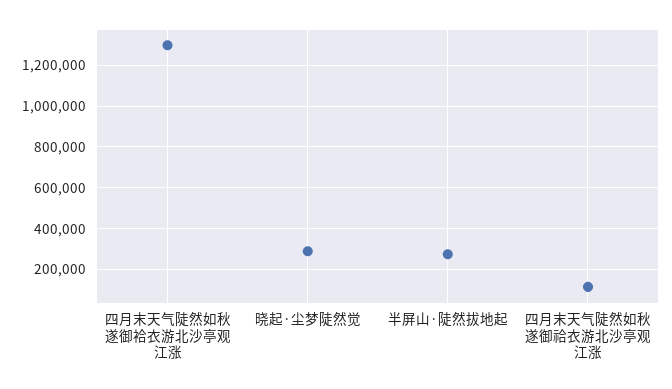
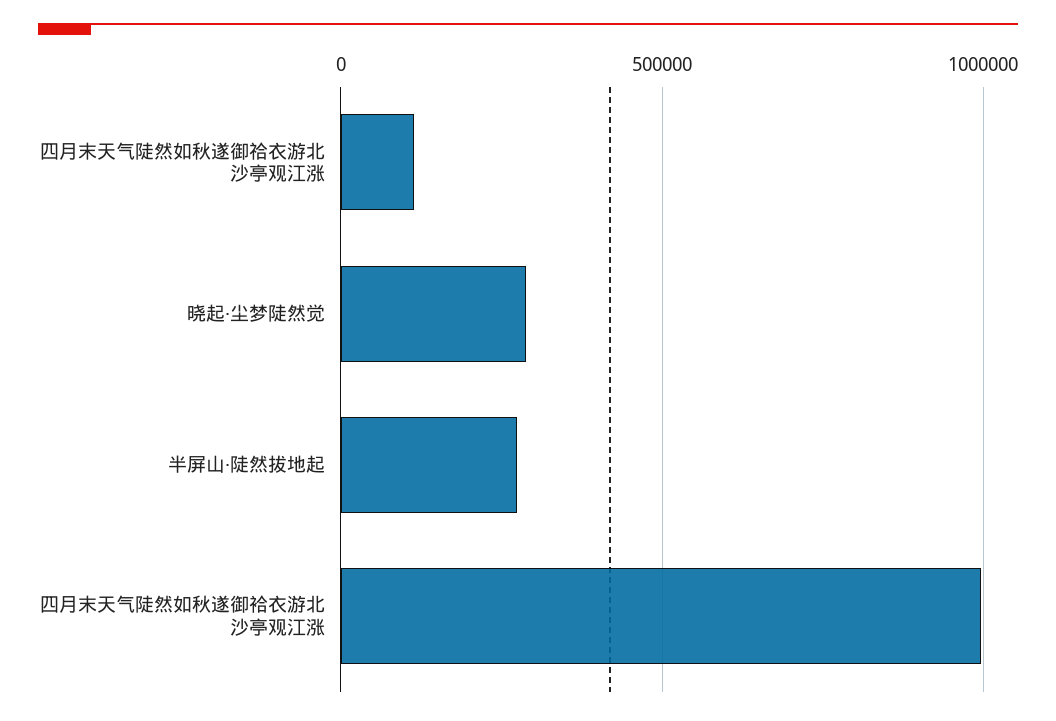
四月末天气陡然如秋遂御袷衣游北沙亭观江涨: 1300000 -> 1000000

